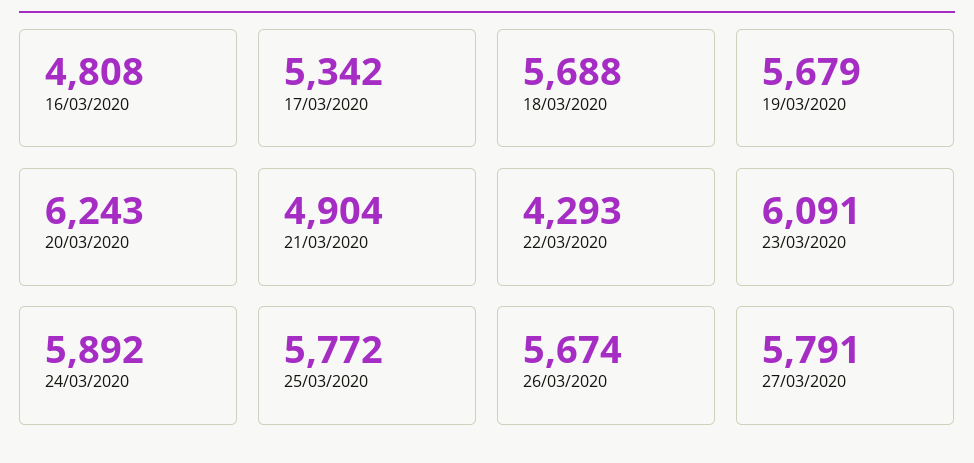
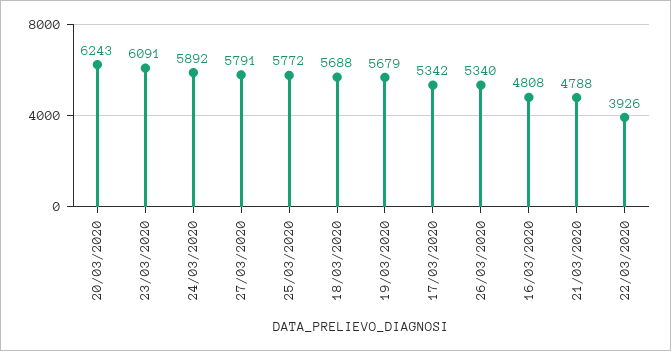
21/03/2020: 4904 -> 4788
22/03/2020: 4293 -> 3926
26/03/2020: 5674 -> 5340

